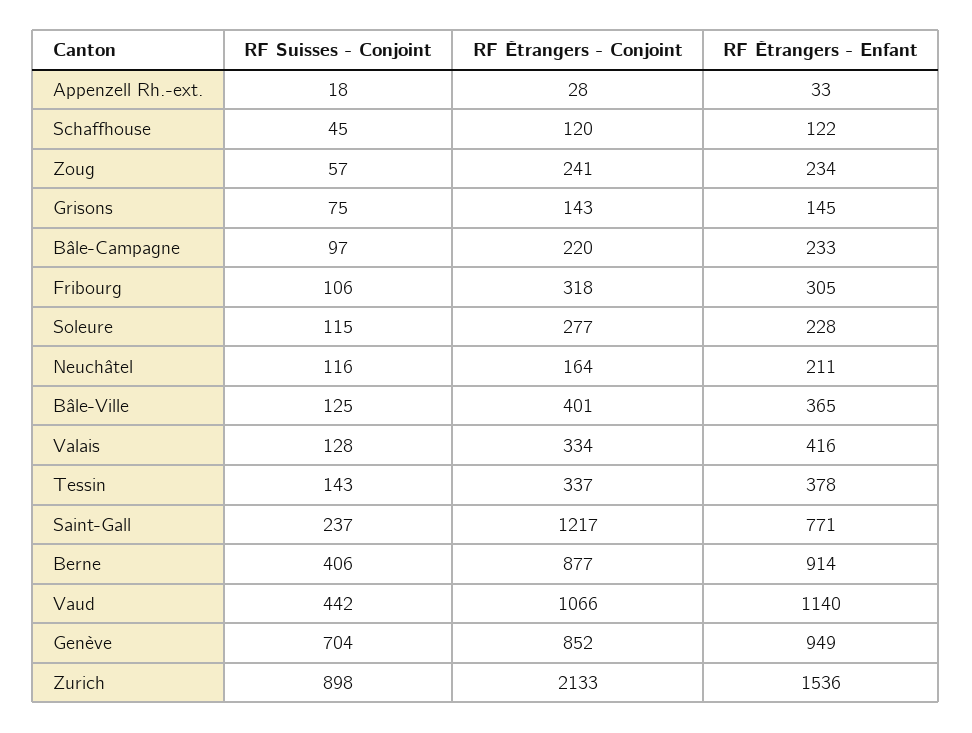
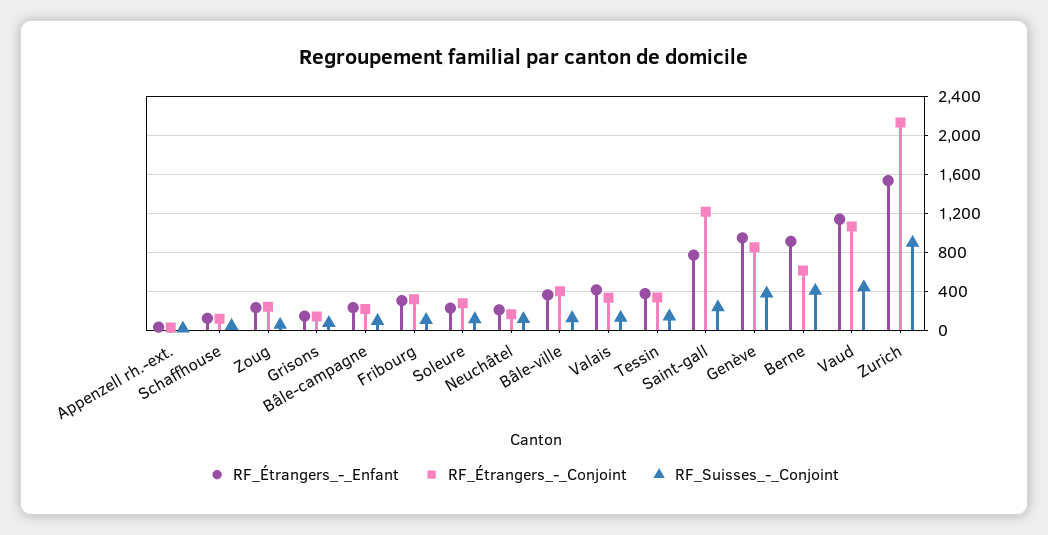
RF Étrangers - Conjoint, Berne: 877 -> 600
RF Suisses - Conjoint, Genève: 704 -> 400

